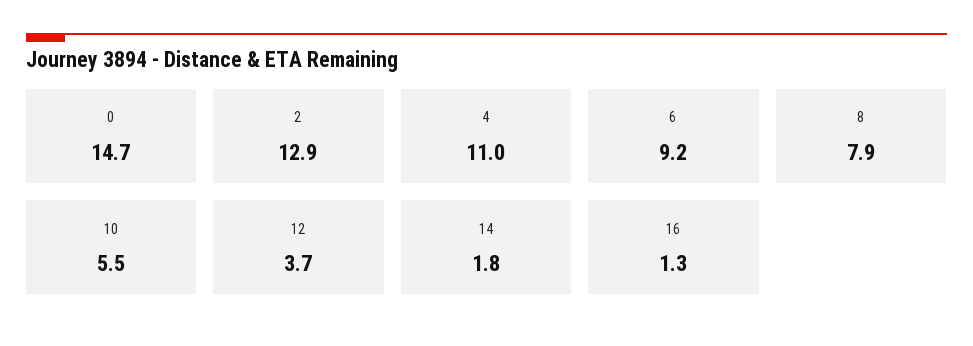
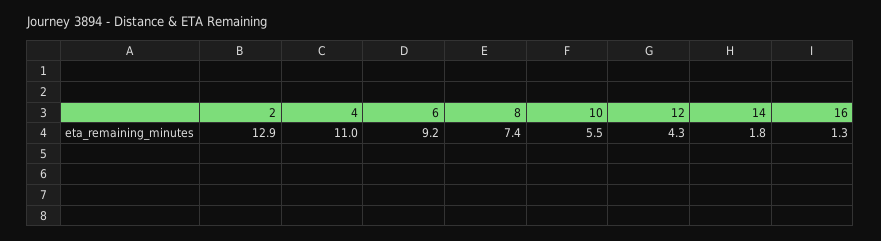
0: 14.7 -> none
8: 7.9 -> 7.4
12: 3.7 -> 4.3

